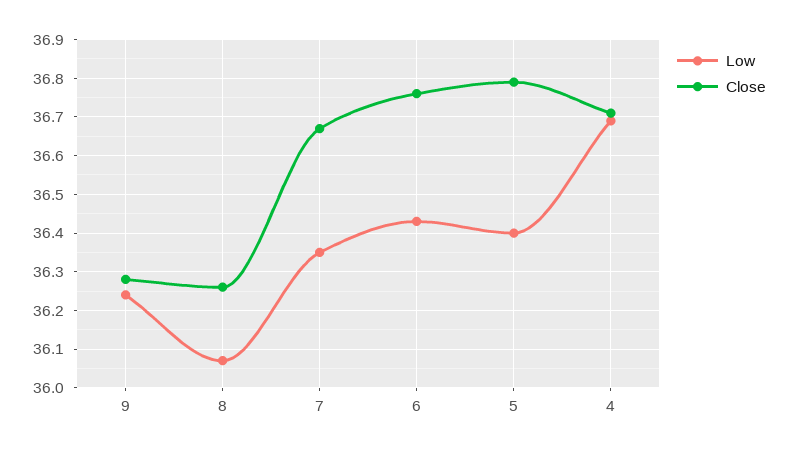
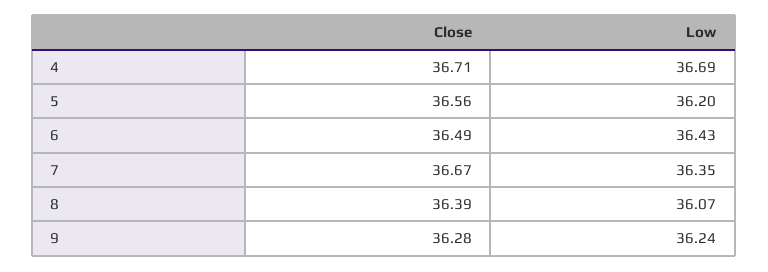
Close, 8: 36.25 -> 36.39
Close, 6: 36.75 -> 36.49
Low, 5: 36.4 -> 36.2
Close, 5: 36.8 -> 36.56

